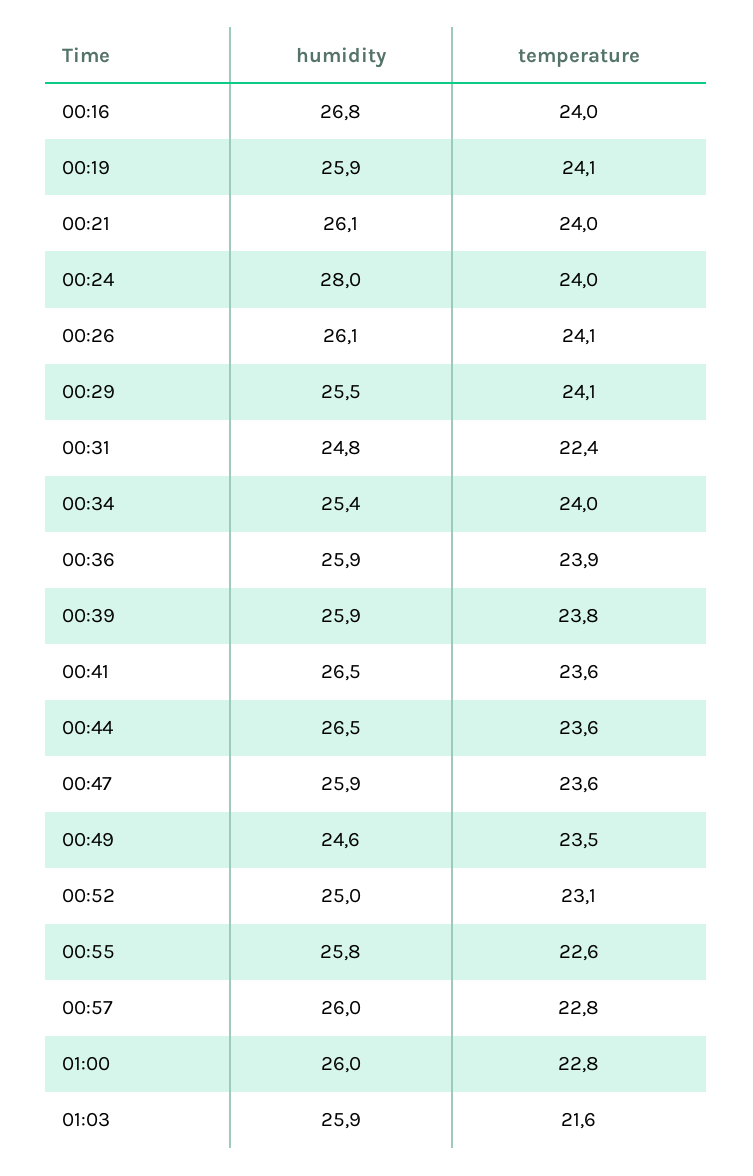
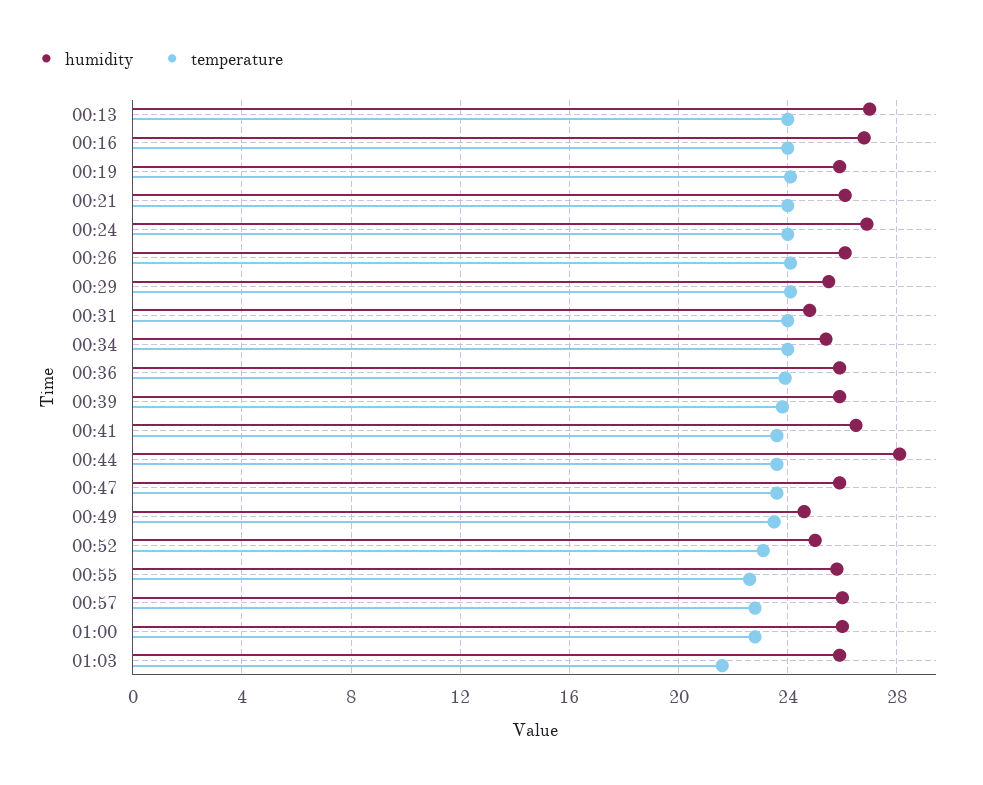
humidity, 00:24: 28 -> 27
temperature, 00:31: 22.4 -> 24
humidity, 00:44: 26.5 -> 28
humidity, 00:13: none -> 27
temperature, 00:13: none -> 24

